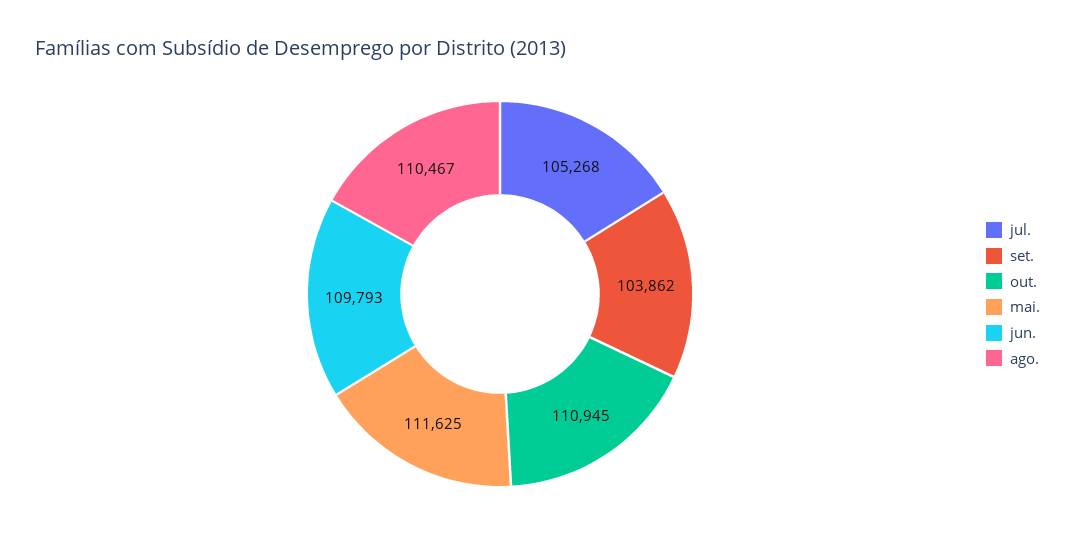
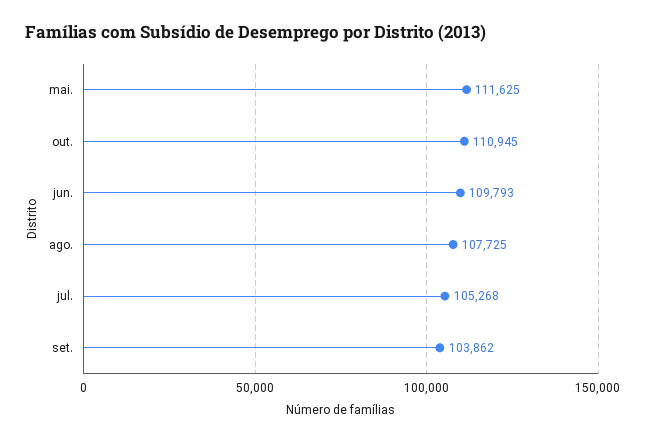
ago.: 110467 -> 107725

